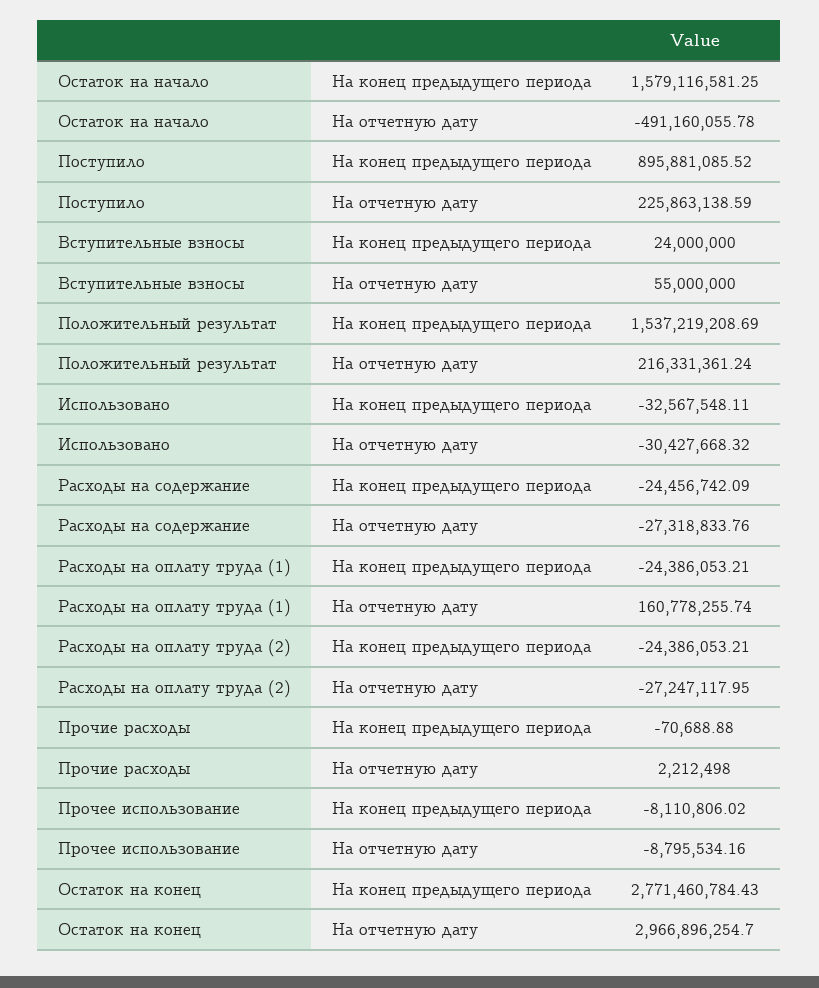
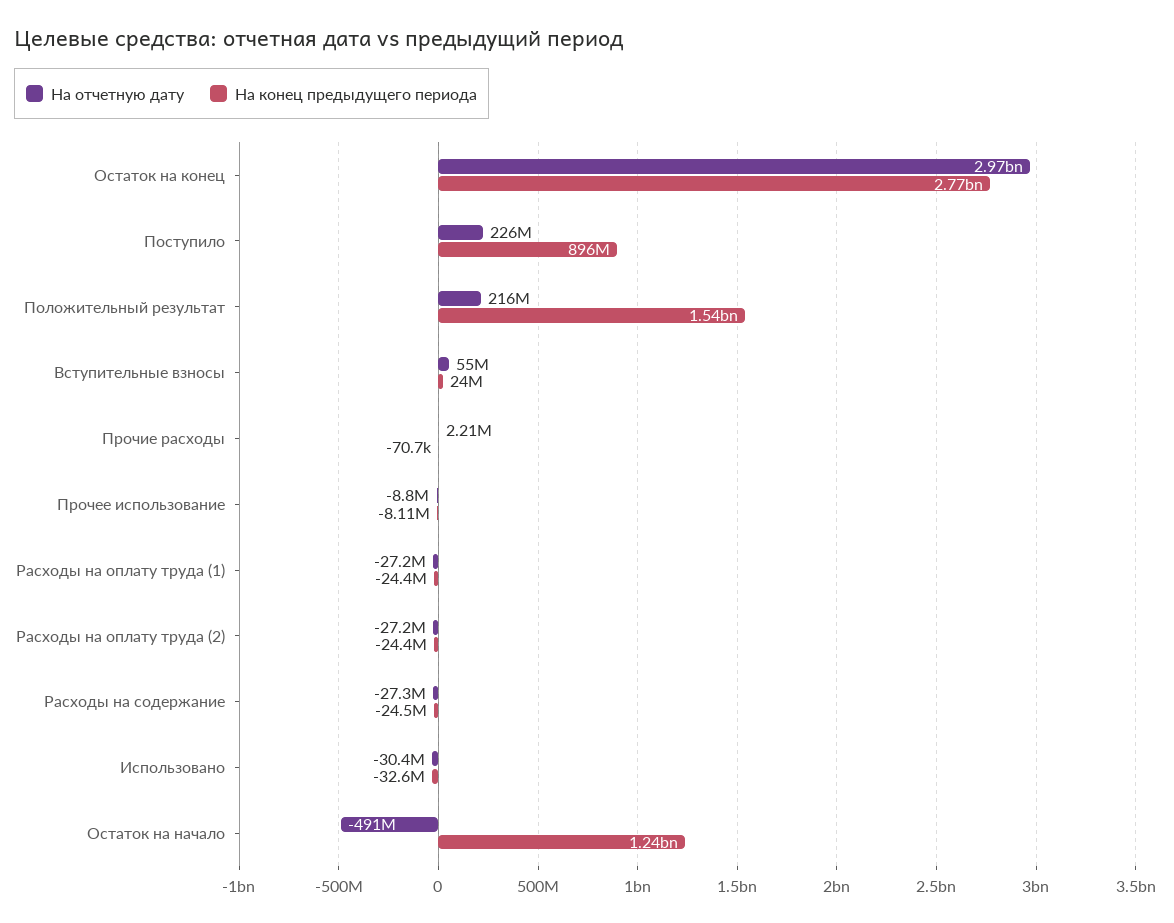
На конец предыдущего периода, Остаток на начало: 1579116581.25 -> 1240000000
На отчетную дату, Расходы на оплату труда (1): 160778255.74 -> -27200000

